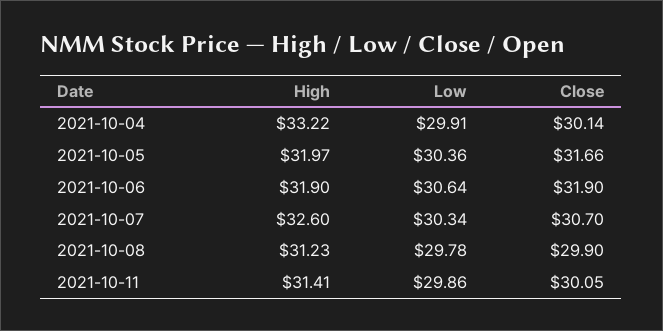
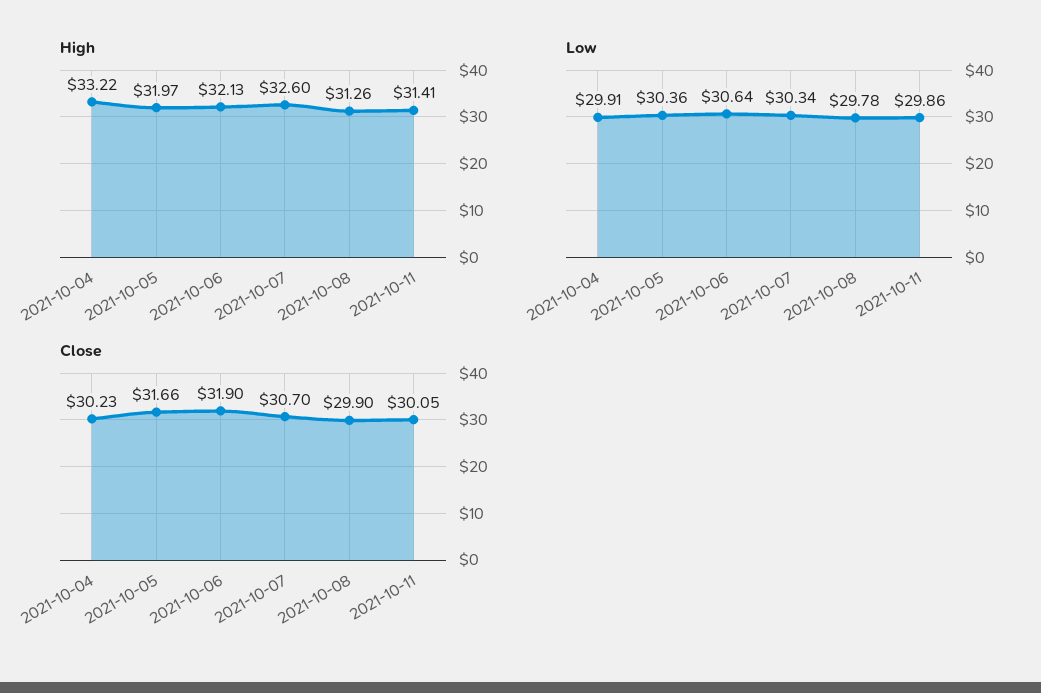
Close, 2021-10-04: 30.14 -> 30.23
High, 2021-10-06: 31.9 -> 32.13
High, 2021-10-08: 31.23 -> 31.26

